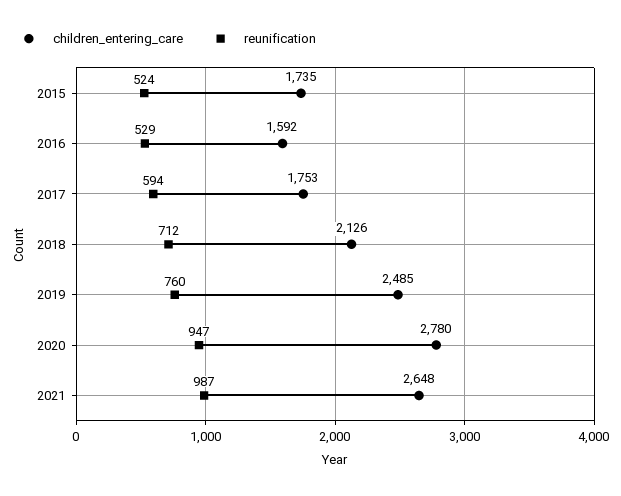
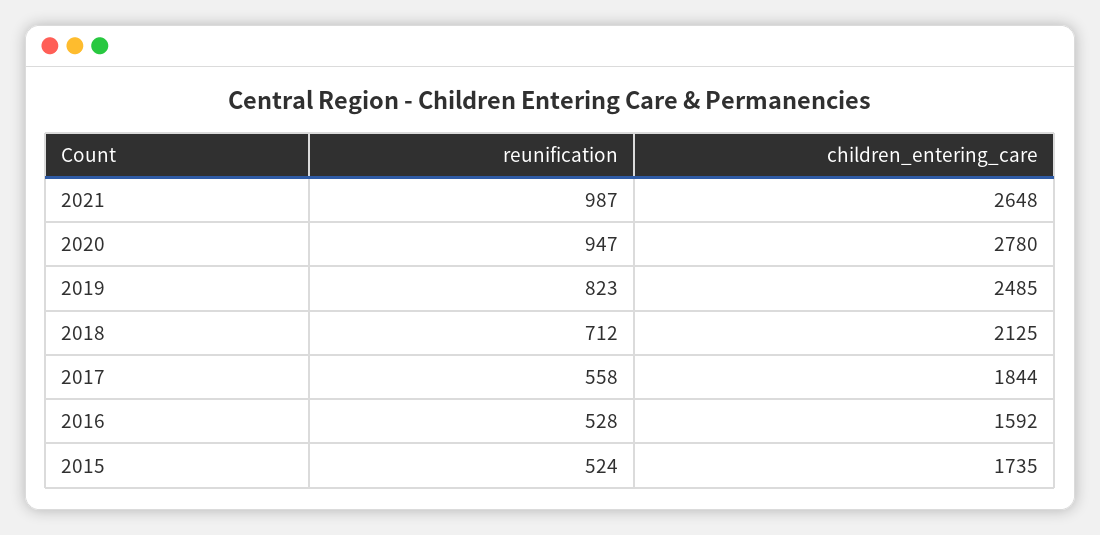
reunification, 2016: 529 -> 528
children_entering_care, 2017: 1753 -> 1844
reunification, 2017: 594 -> 558
children_entering_care, 2018: 2126 -> 2125
reunification, 2019: 760 -> 823

